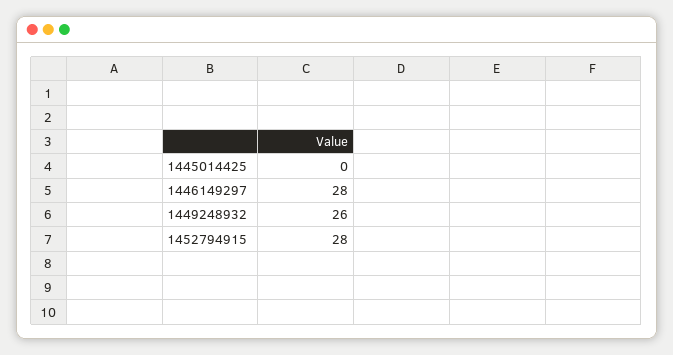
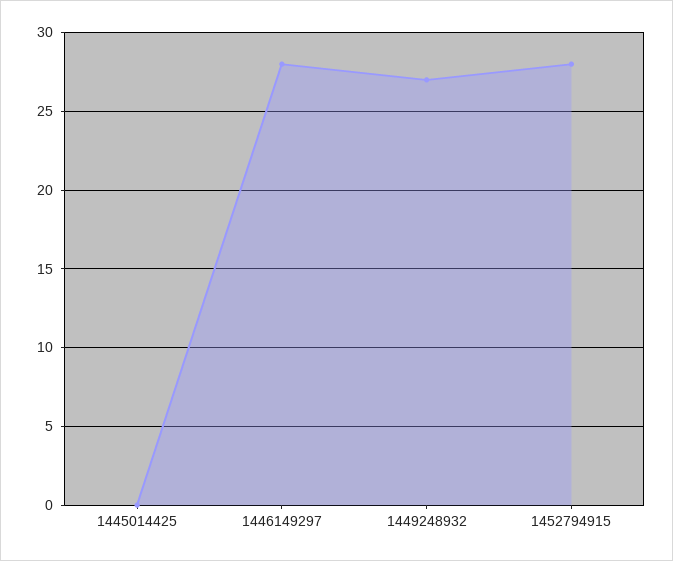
1449248932: 26 -> 27

